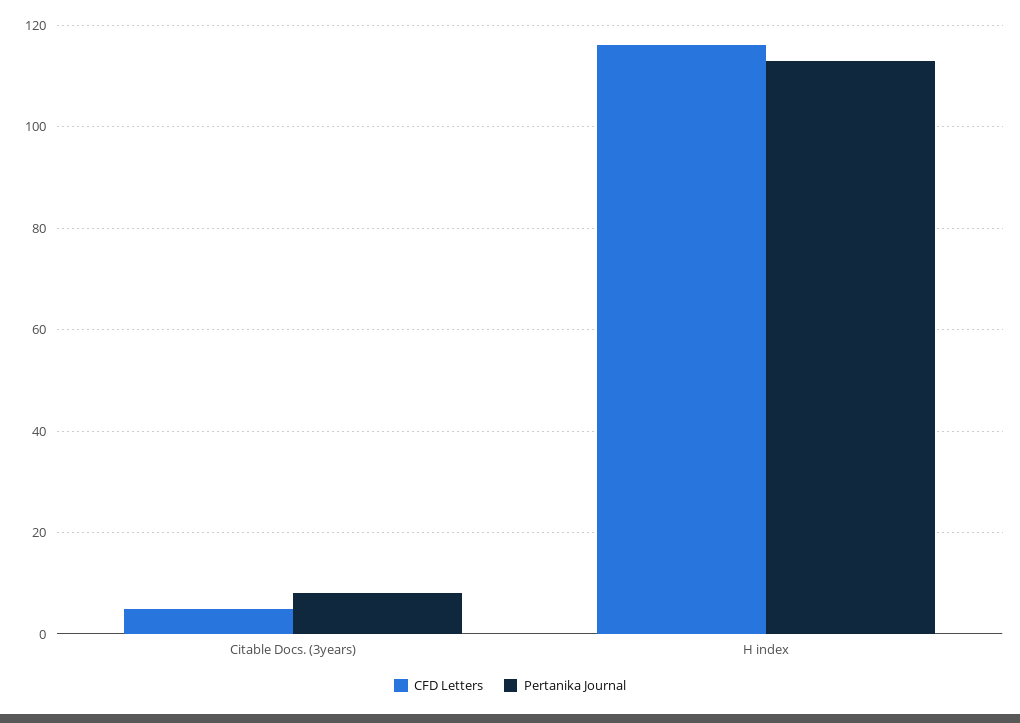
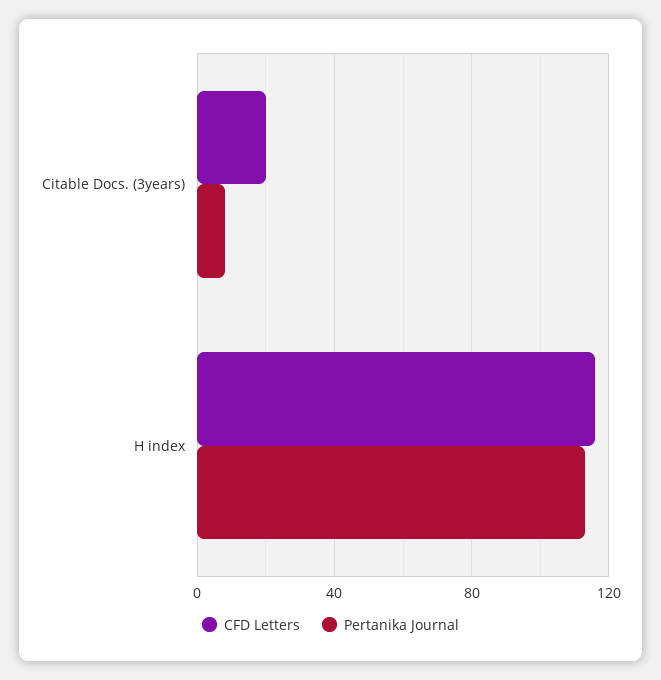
CFD Letters, Citable Docs. (3years): 5 -> 20

